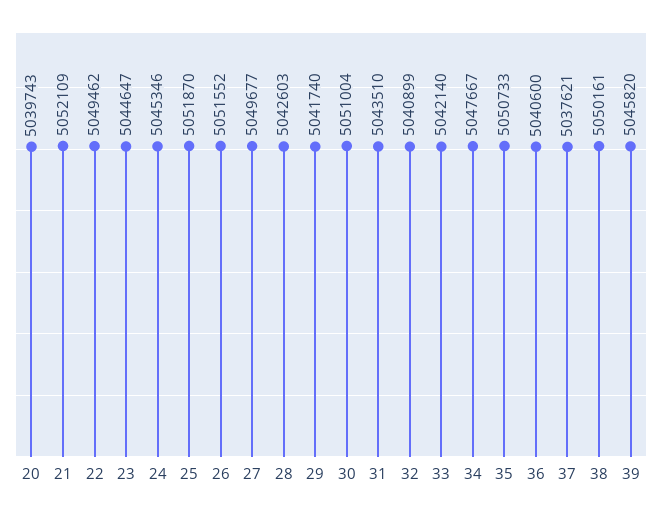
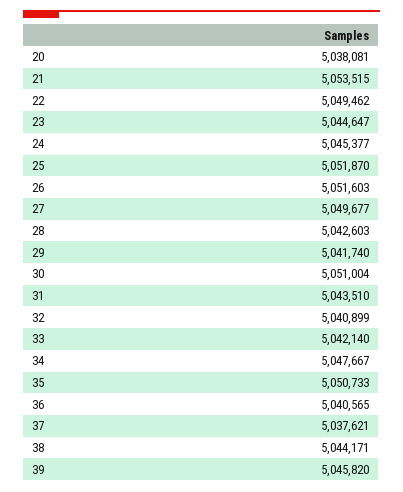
20: 5039743 -> 5038081
21: 5052109 -> 5053515
24: 5045346 -> 5045377
26: 5051552 -> 5051603
36: 5040600 -> 5040565
38: 5050161 -> 5044171

